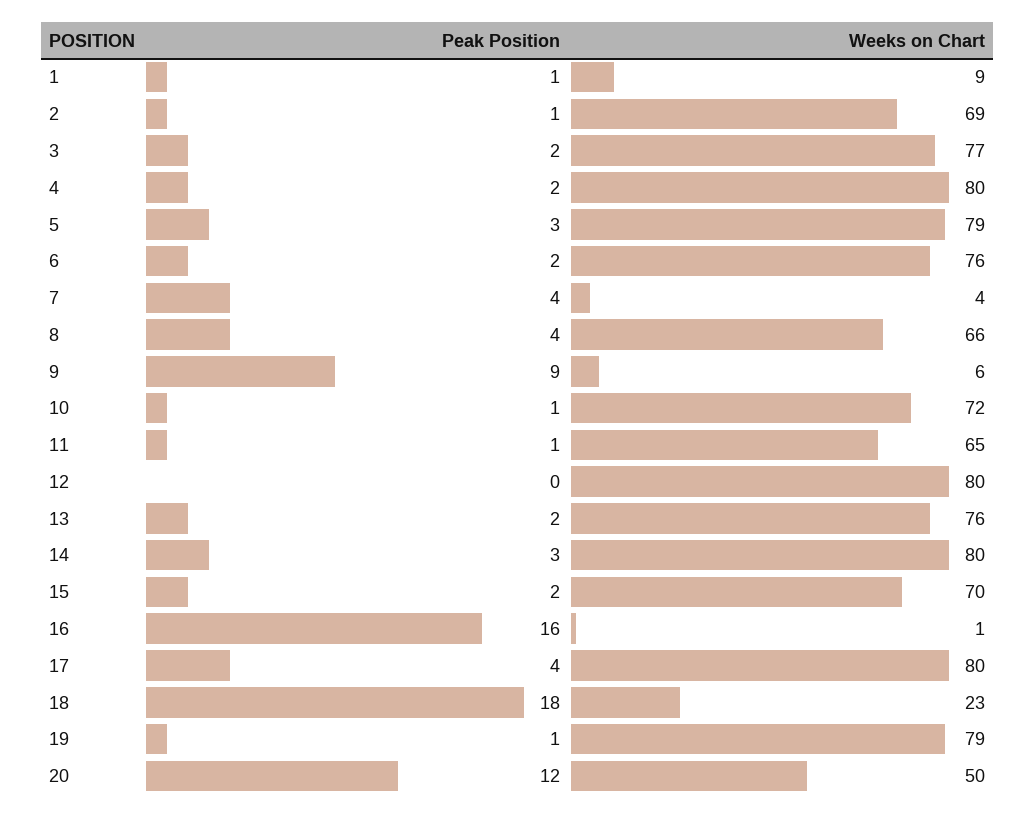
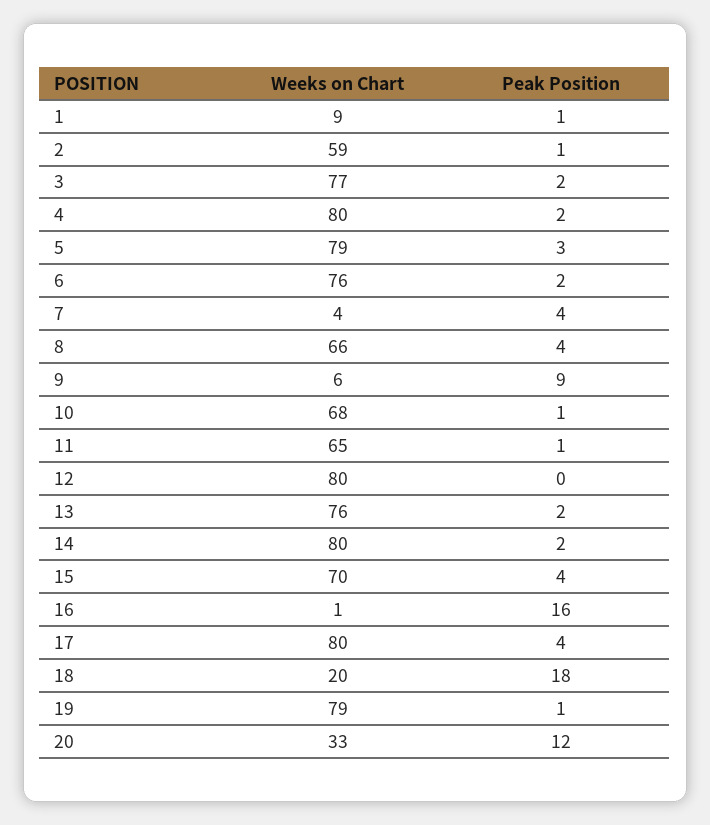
Weeks on Chart, 2: 69 -> 59
Weeks on Chart, 10: 72 -> 68
Peak Position, 14: 3 -> 2
Peak Position, 15: 2 -> 4
Weeks on Chart, 18: 23 -> 20
Weeks on Chart, 20: 50 -> 33

